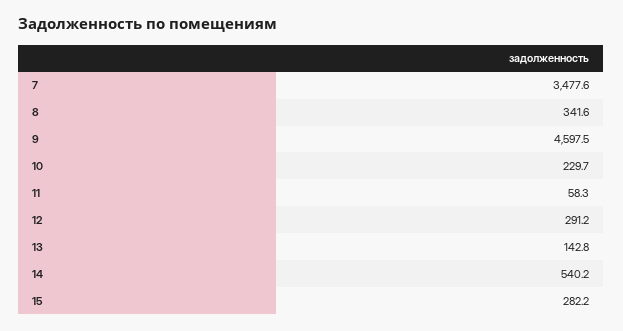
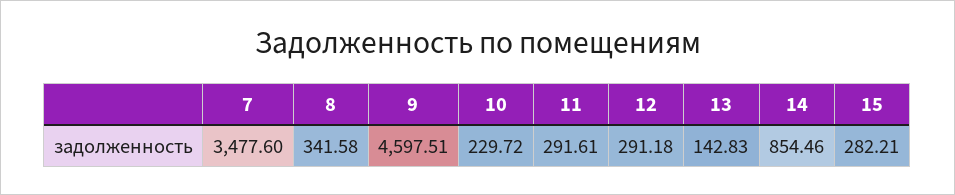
11: 58.3 -> 291.61
14: 540.2 -> 854.46

